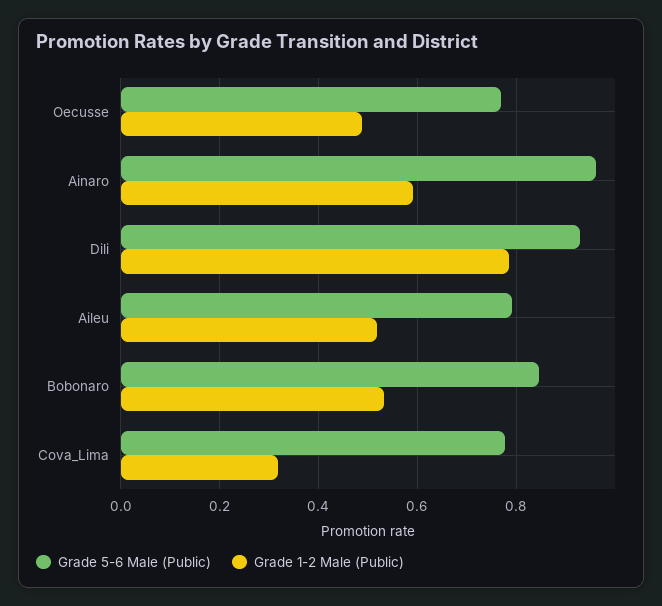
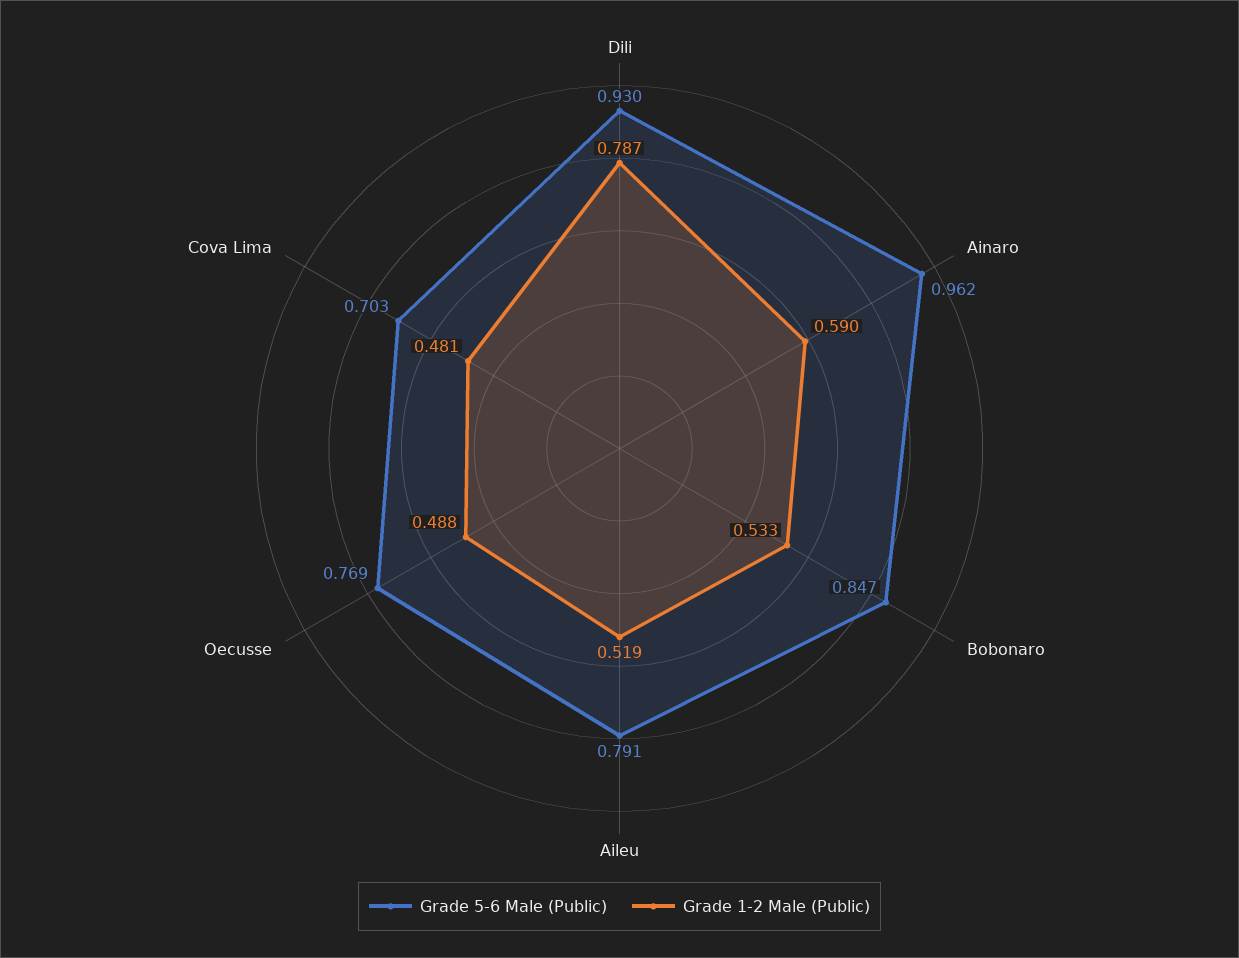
Grade 5-6 Male (Public), Cova_Lima: 0.78 -> 0.703
Grade 1-2 Male (Public), Cova_Lima: 0.32 -> 0.481

